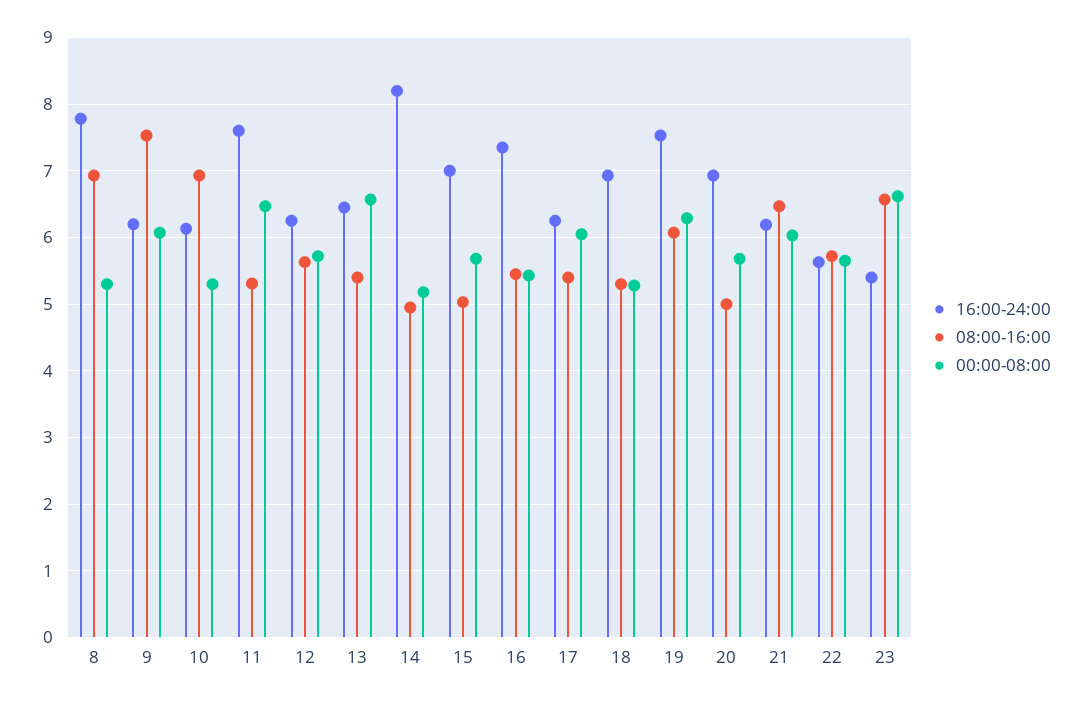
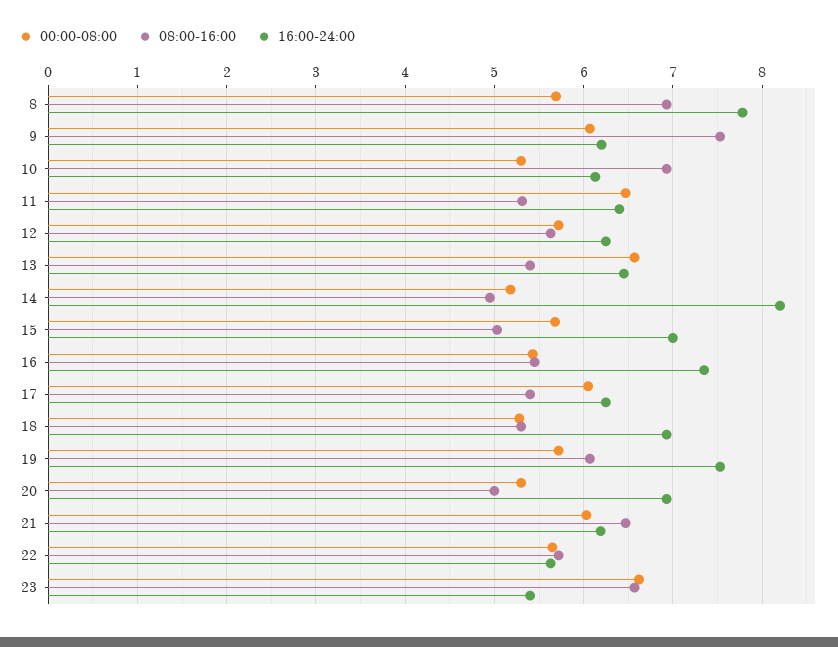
00:00-08:00, 8: 5.3 -> 5.7
16:00-24:00, 11: 7.6 -> 6.4
00:00-08:00, 19: 6.3 -> 5.7
00:00-08:00, 20: 5.7 -> 5.3

